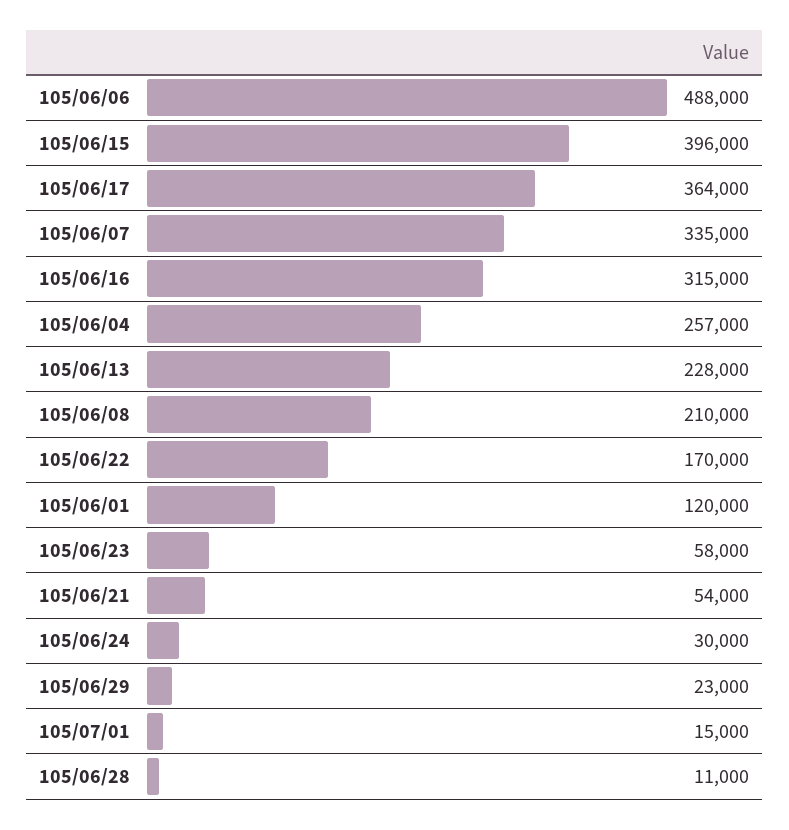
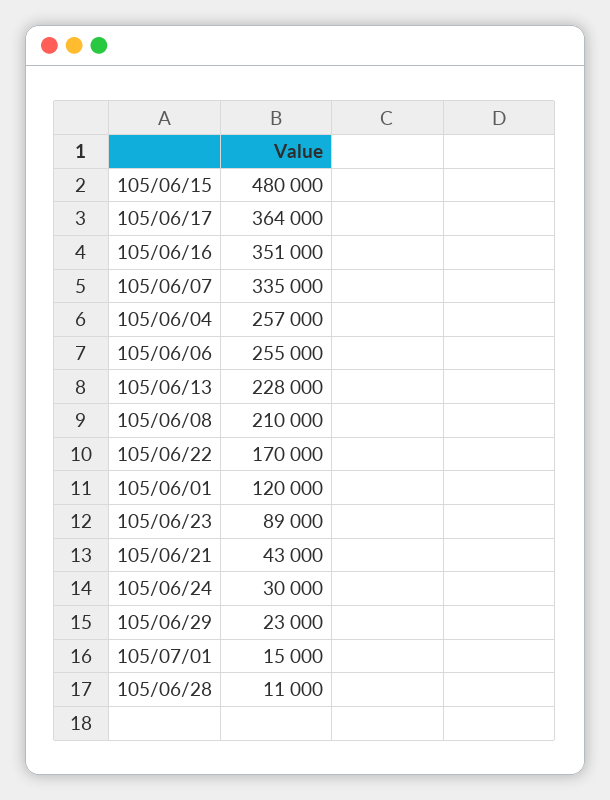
105/06/06: 488000 -> 255000
105/06/15: 396000 -> 480000
105/06/16: 315000 -> 351000
105/06/23: 58000 -> 89000
105/06/21: 54000 -> 43000

